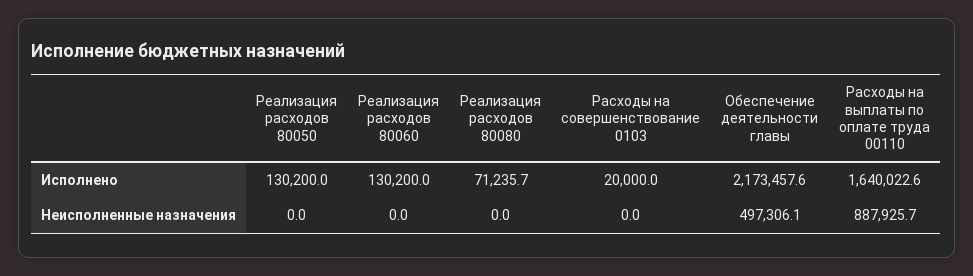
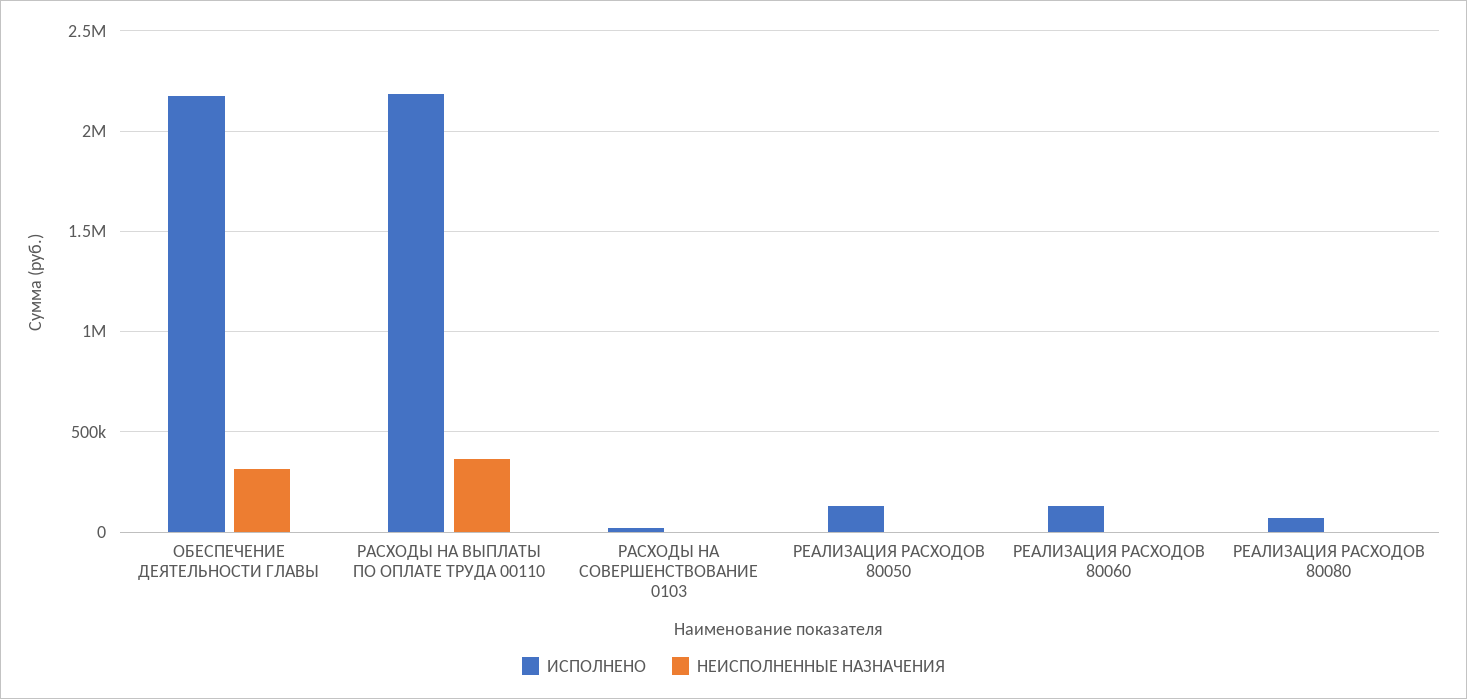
Исполнено, Расходы на выплаты по оплате труда 00110: 1640022.6 -> 2200000
Неисполненные назначения, Обеспечение деятельности главы: 497306.1 -> 300000
Неисполненные назначения, Расходы на выплаты по оплате труда 00110: 887925.7 -> 350000

